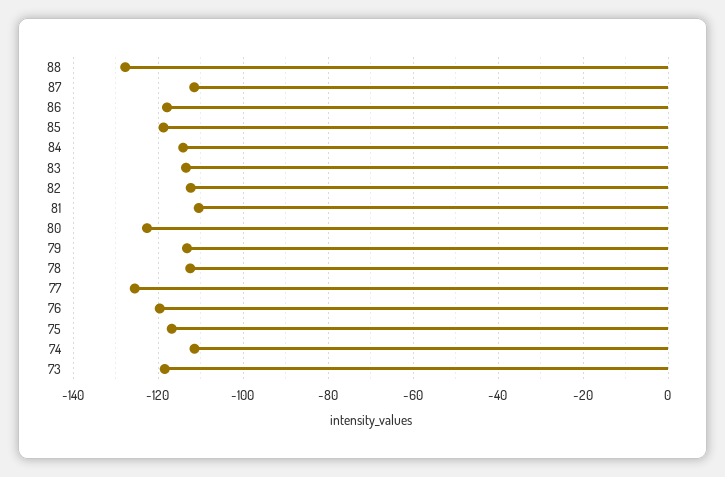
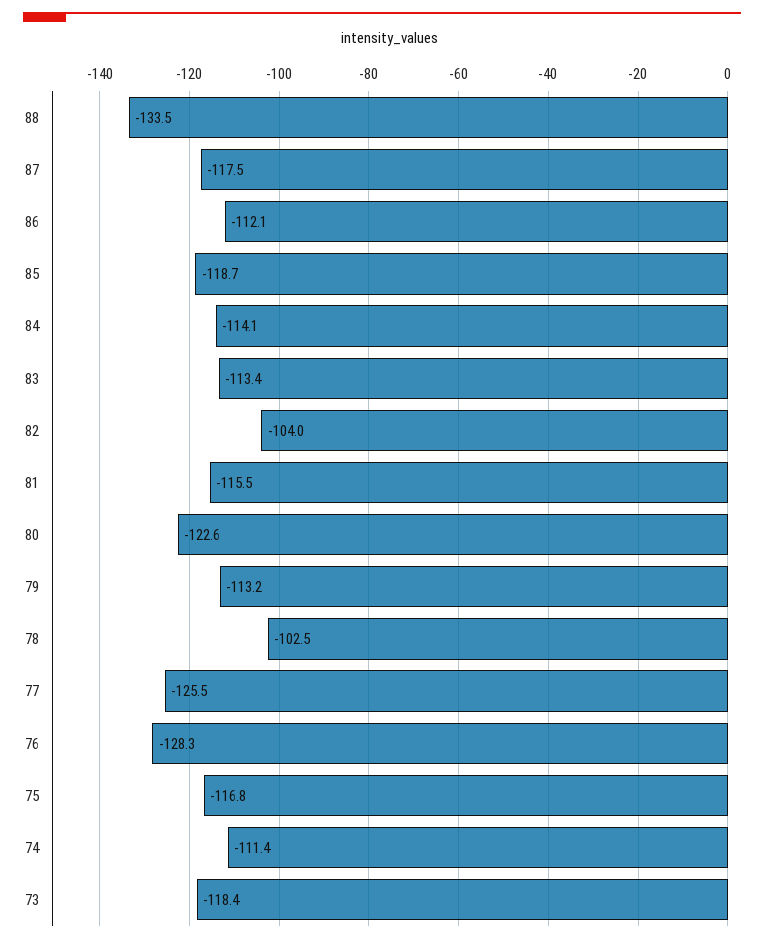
88: -128 -> -133.5
87: -112 -> -117.5
86: -118 -> -112.1
82: -112 -> -104
81: -110 -> -115.5
78: -112 -> -102.5
76: -120 -> -128.3

